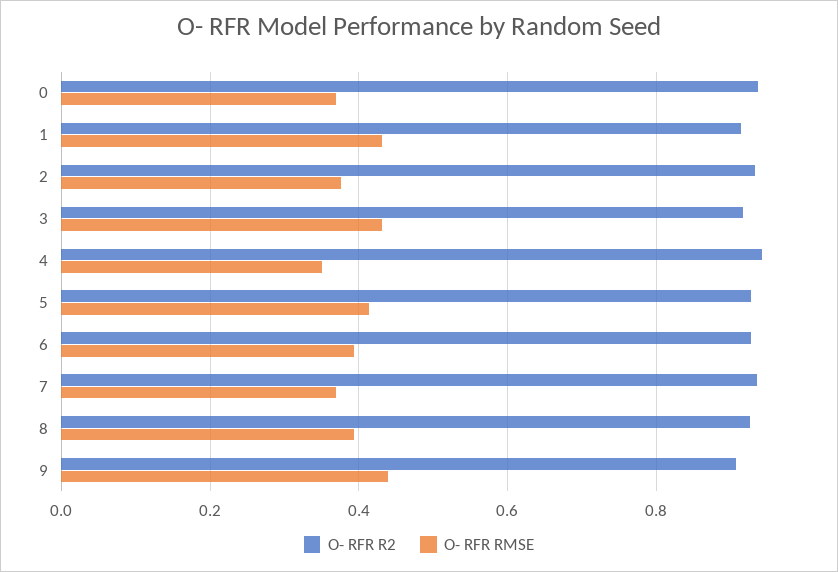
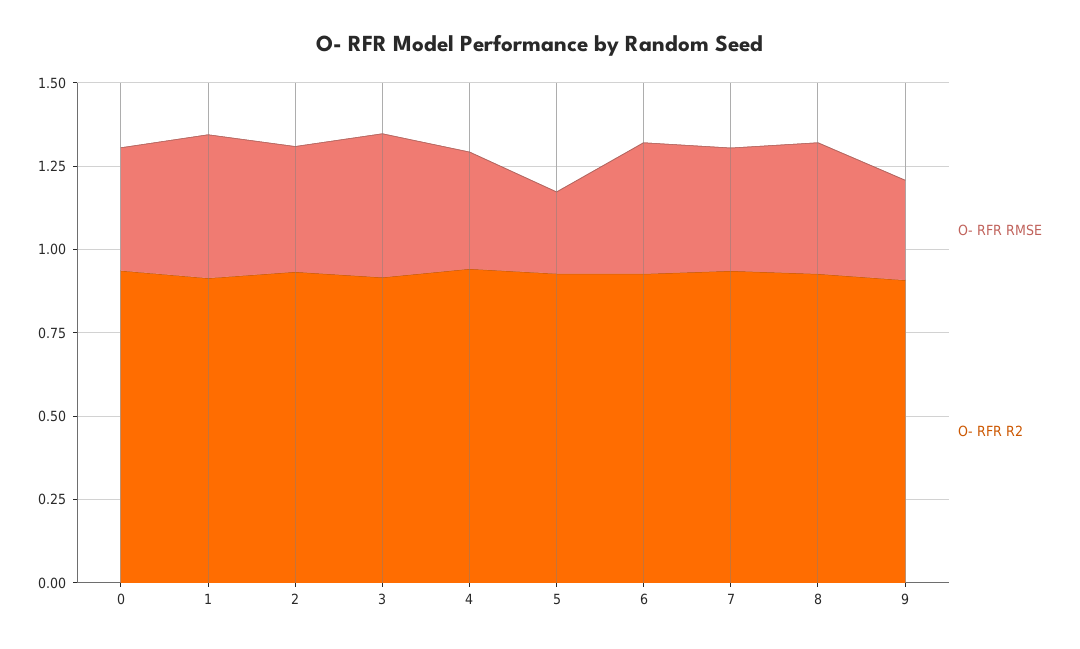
O- RFR RMSE, 5: 0.42 -> 0.25
O- RFR RMSE, 9: 0.44 -> 0.3

